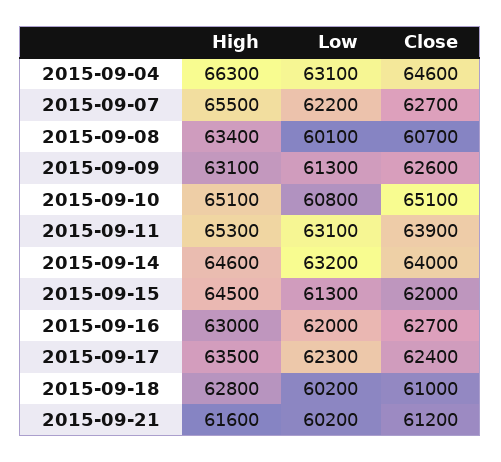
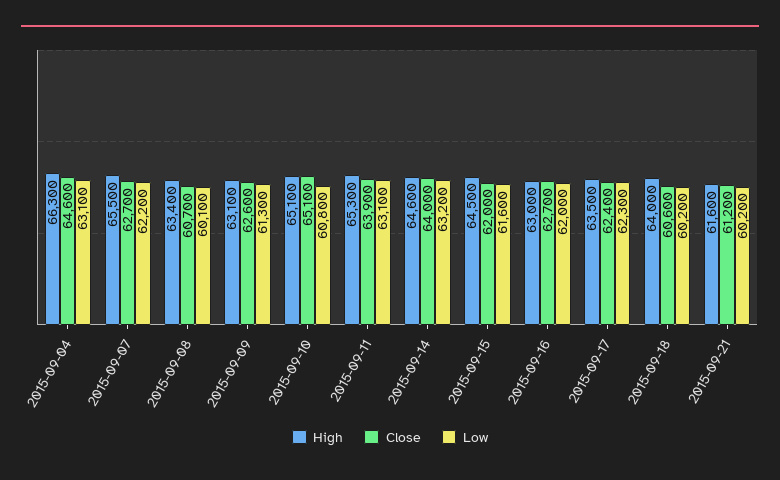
Low, 2015-09-15: 61300 -> 61600
High, 2015-09-18: 62800 -> 64000
Close, 2015-09-18: 61000 -> 60600

